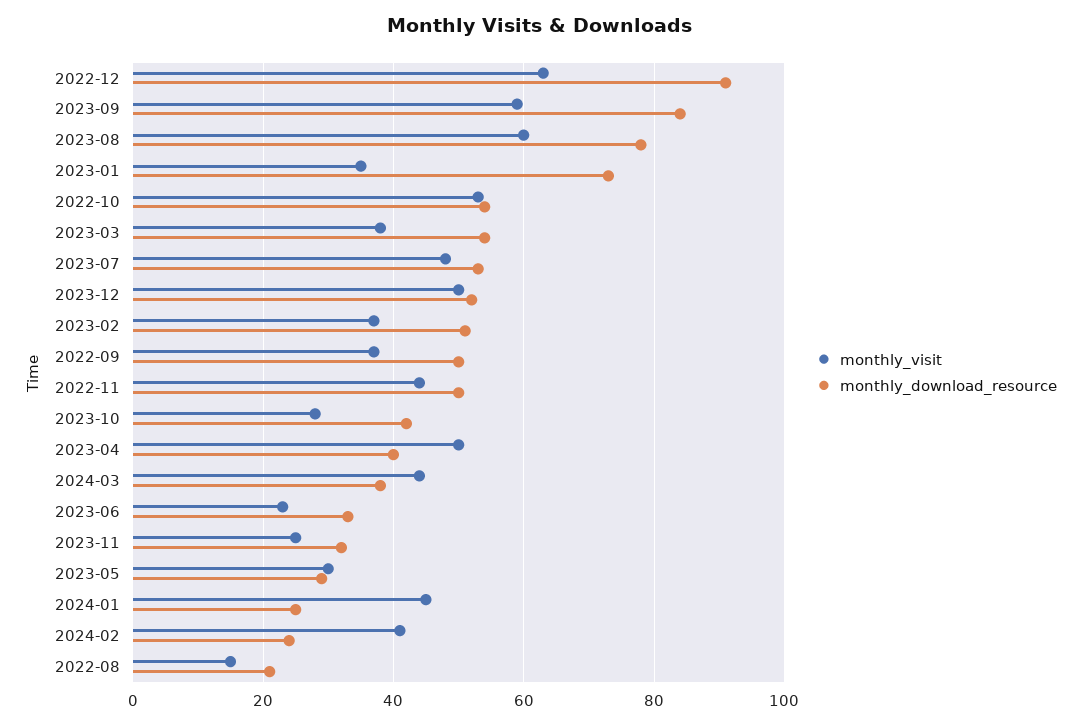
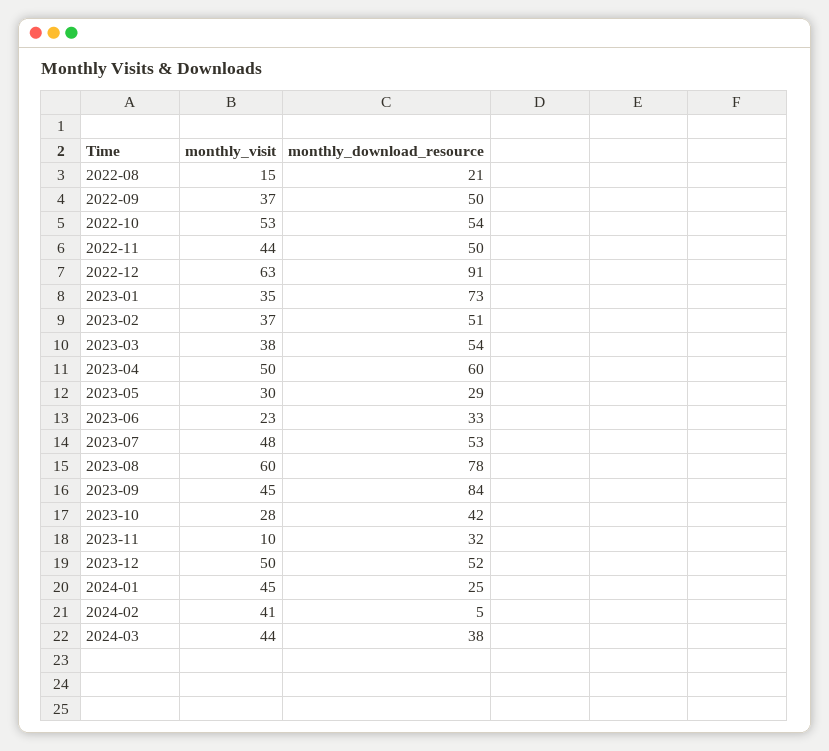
monthly_visit, 2023-09: 60 -> 45
monthly_download_resource, 2023-04: 40 -> 60
monthly_visit, 2023-11: 25 -> 10
monthly_download_resource, 2024-02: 25 -> 5

